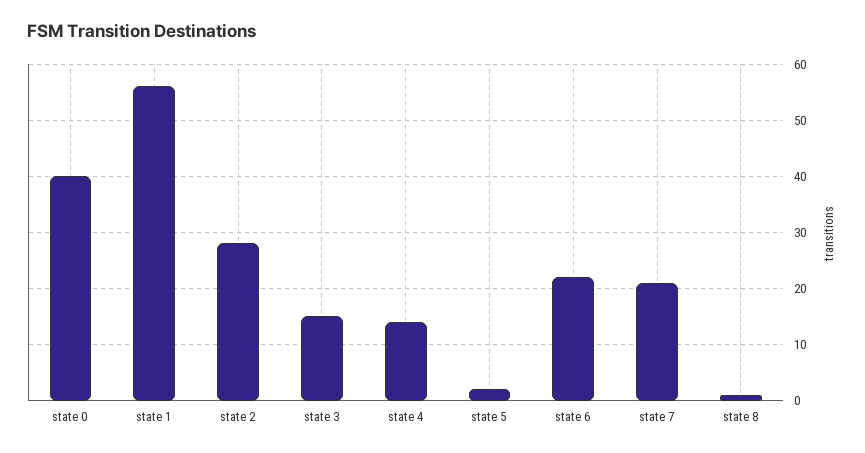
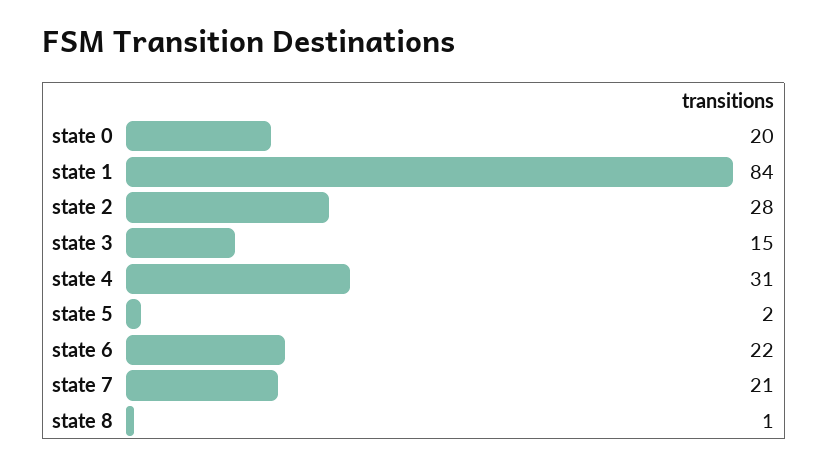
state 0: 40 -> 20
state 1: 55 -> 84
state 4: 15 -> 31

